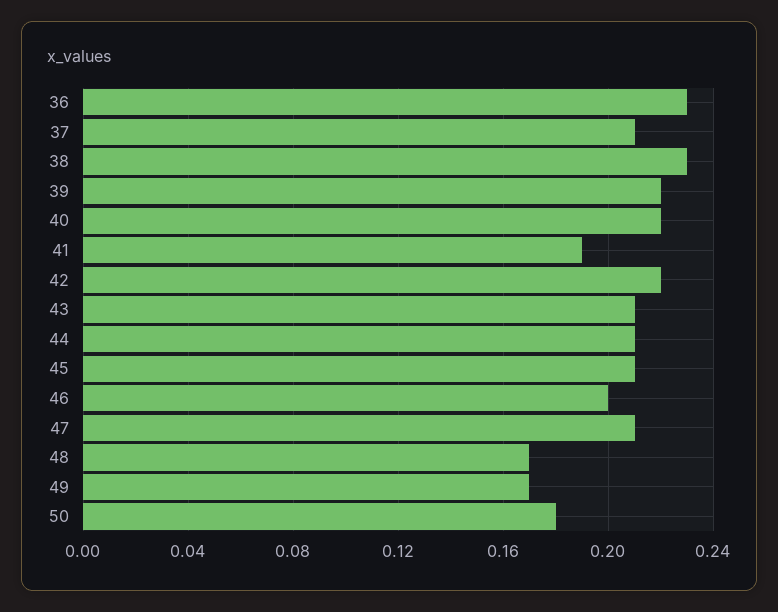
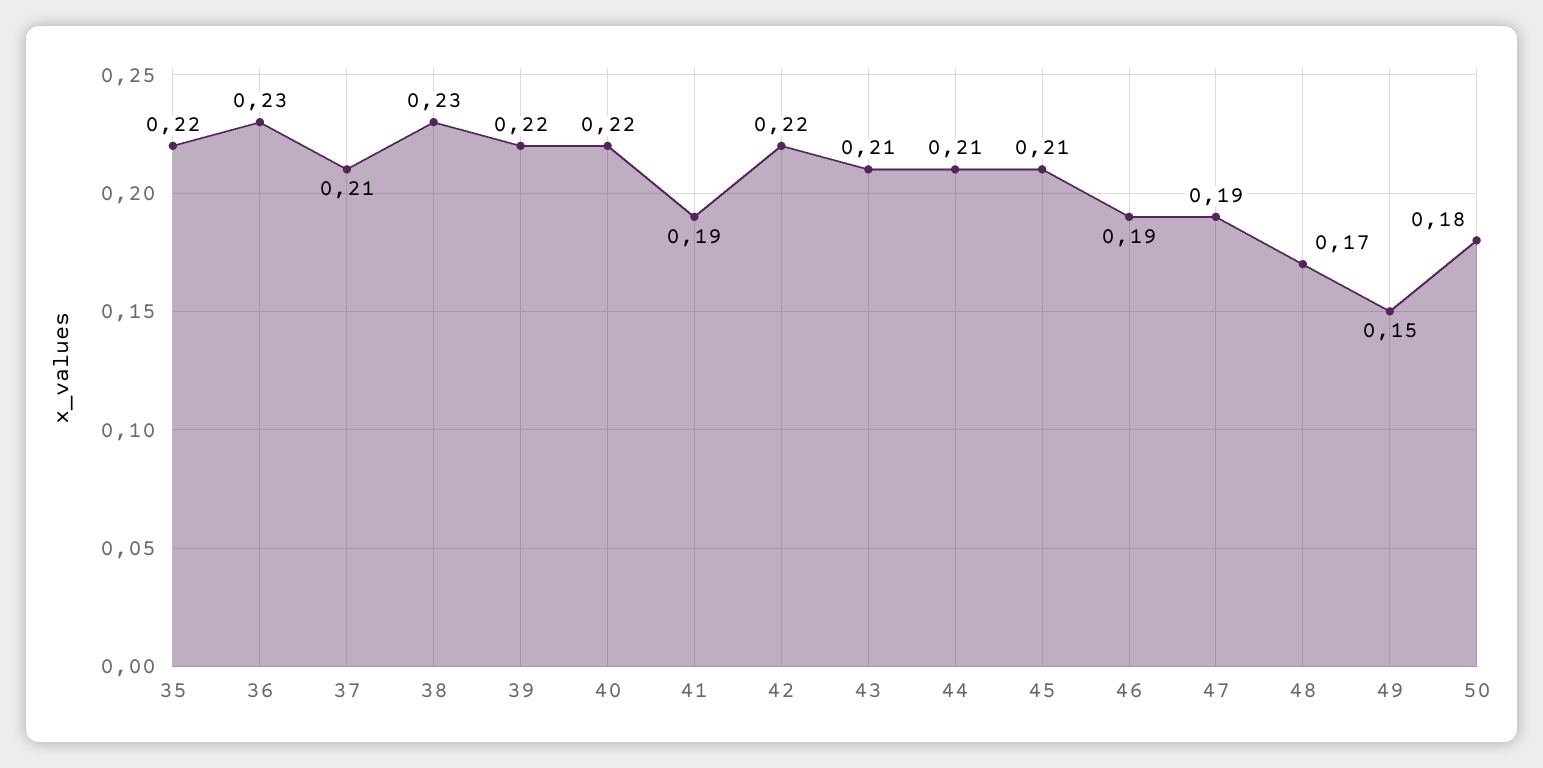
46: 0.2 -> 0.19
47: 0.21 -> 0.19
49: 0.17 -> 0.15
35: none -> 0.22

